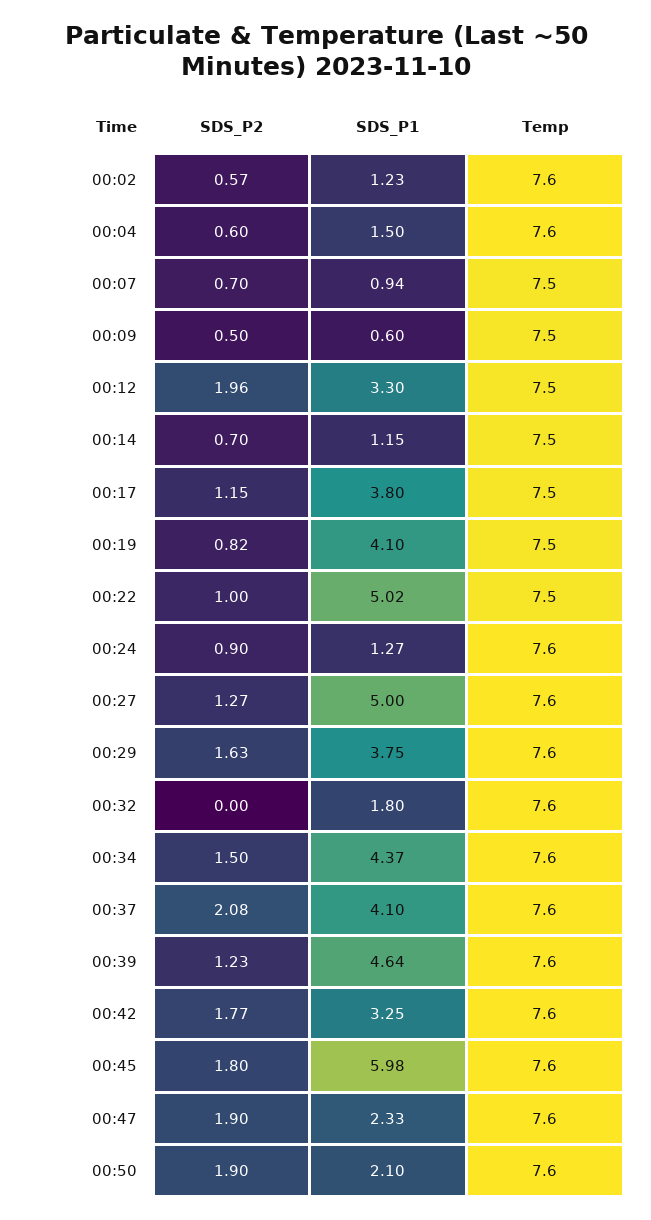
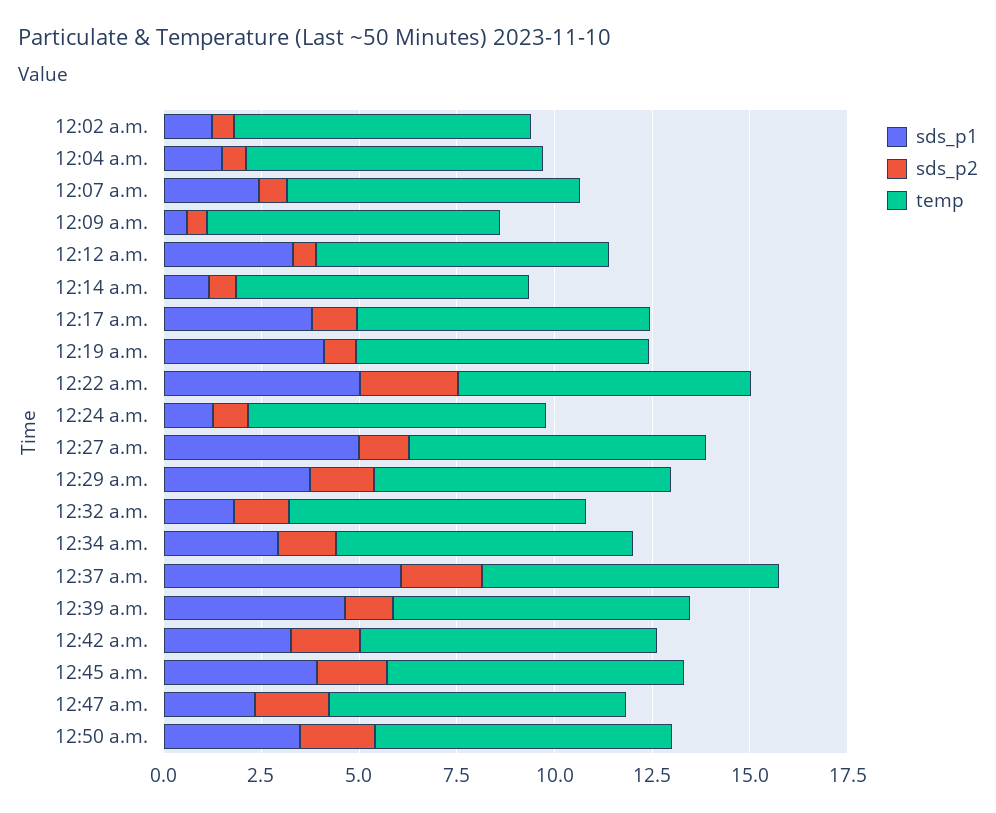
SDS_P1, 00:07: 0.94 -> 2.5
SDS_P2, 00:12: 1.96 -> 0.5
SDS_P2, 00:22: 1 -> 2.5
SDS_P2, 00:32: 0 -> 1.5
SDS_P1, 00:34: 4.37 -> 3
SDS_P1, 00:37: 4.1 -> 6
SDS_P1, 00:45: 5.98 -> 4
SDS_P1, 00:50: 2.1 -> 3.5

